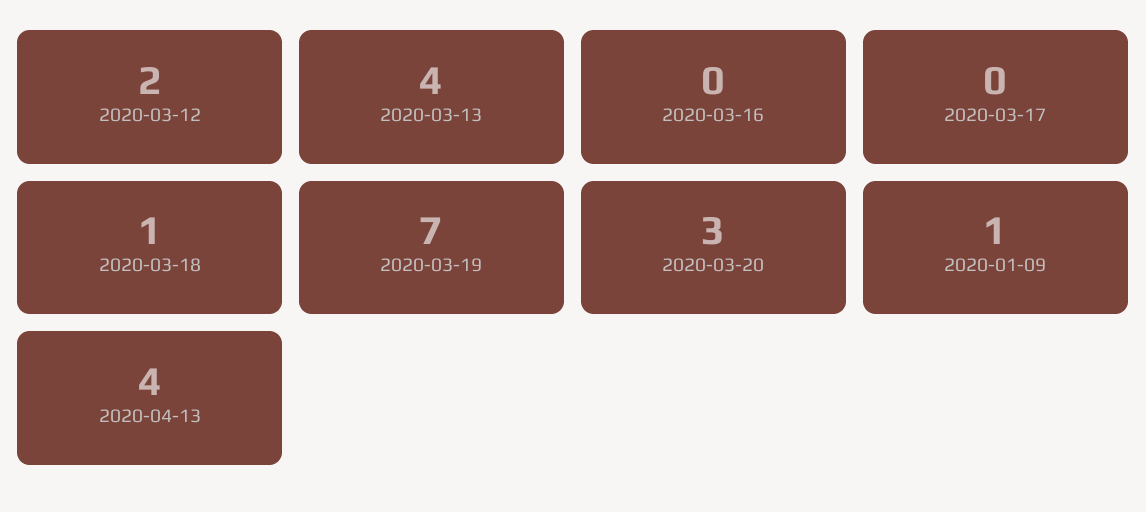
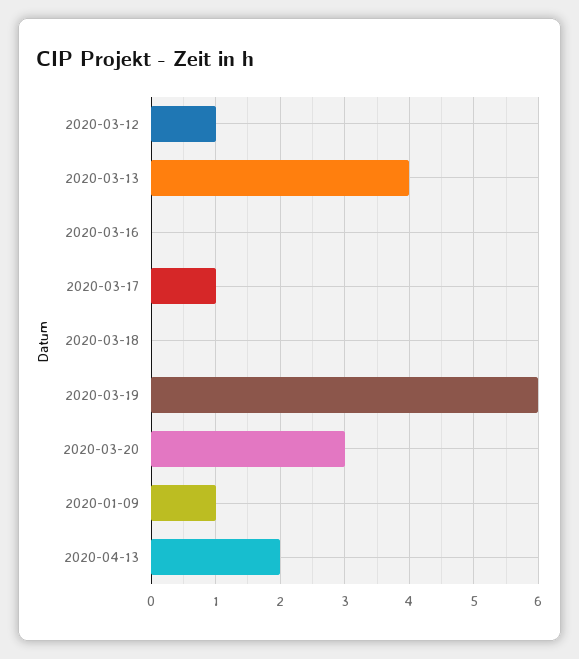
2020-03-12: 2 -> 1
2020-03-17: 0 -> 1
2020-03-18: 1 -> 0
2020-03-19: 7 -> 6
2020-04-13: 4 -> 2

